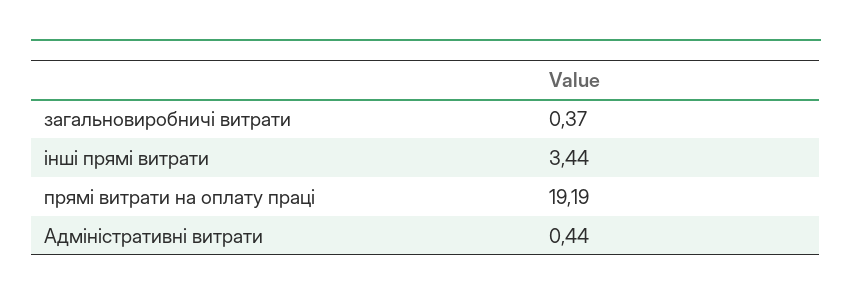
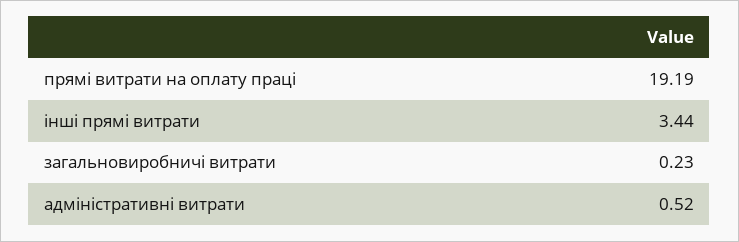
загальновиробничі витрати: 0.37 -> 0.23
Адміністративні витрати: 0.44 -> 0.52

